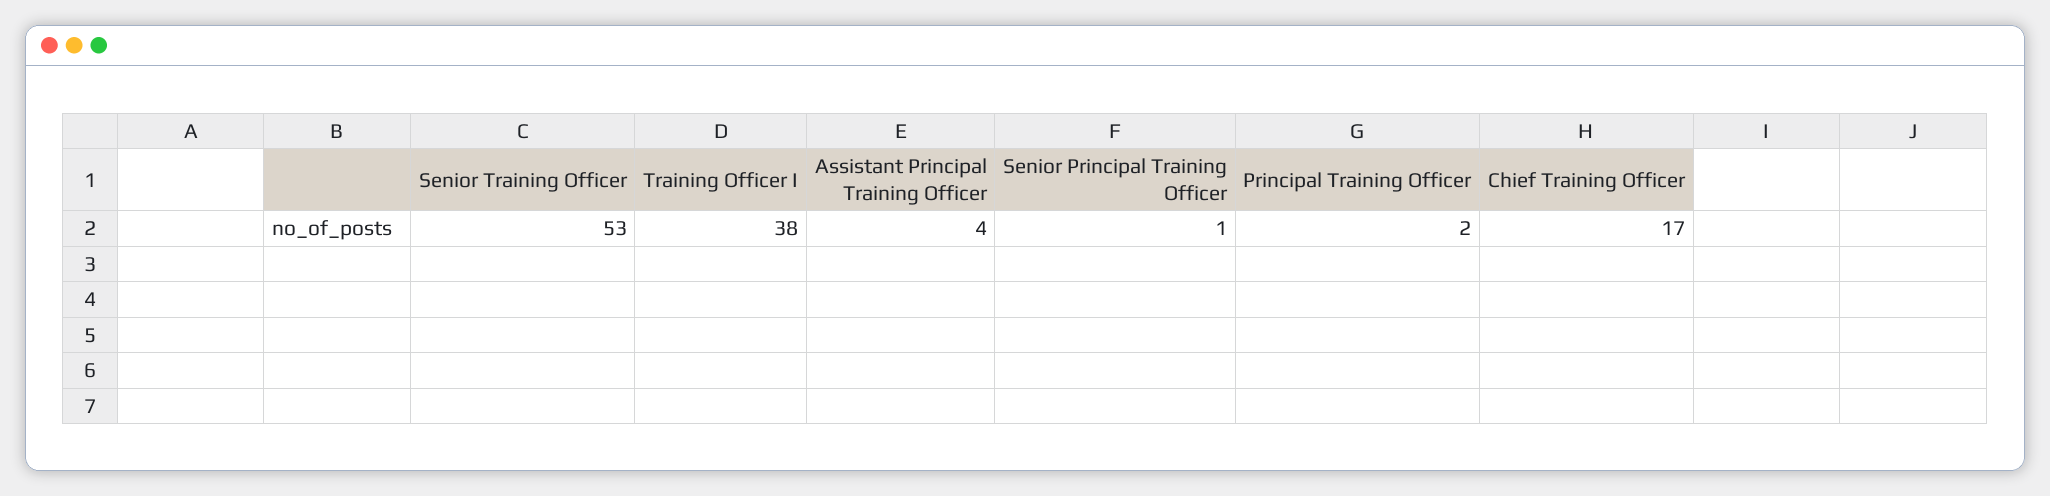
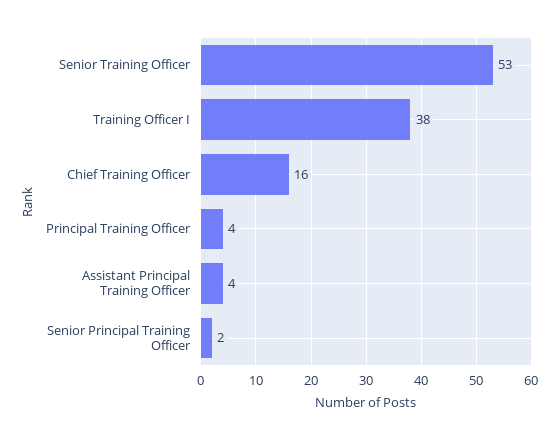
Senior Principal Training Officer: 1 -> 2
Principal Training Officer: 2 -> 4
Chief Training Officer: 17 -> 16

